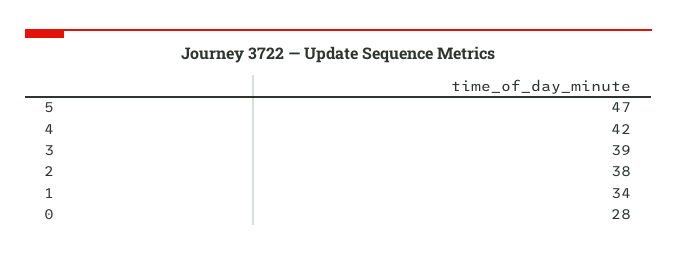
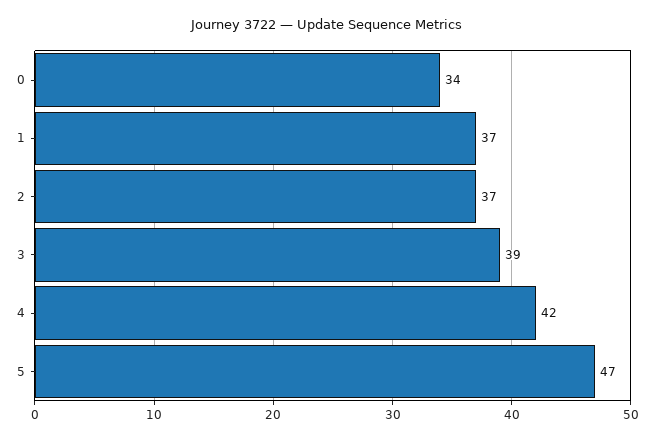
2: 38 -> 37
1: 34 -> 37
0: 28 -> 34

